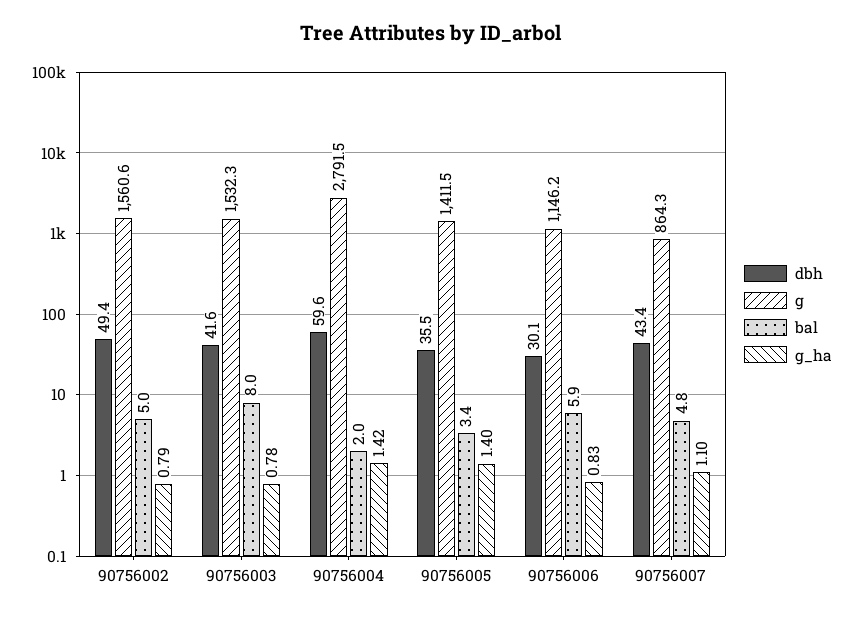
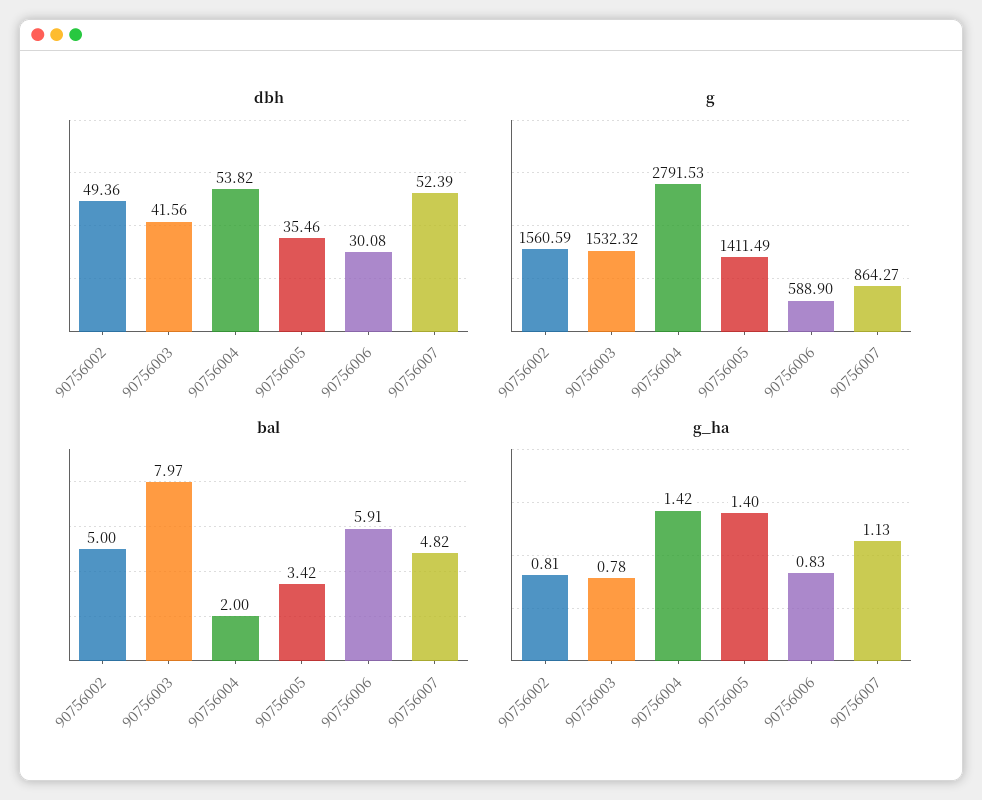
g_ha, 90756002: 0.79 -> 0.81
dbh, 90756004: 59.6 -> 53.82
g, 90756006: 1146.2 -> 588.9
dbh, 90756007: 43.4 -> 52.39
g_ha, 90756007: 1.1 -> 1.13

